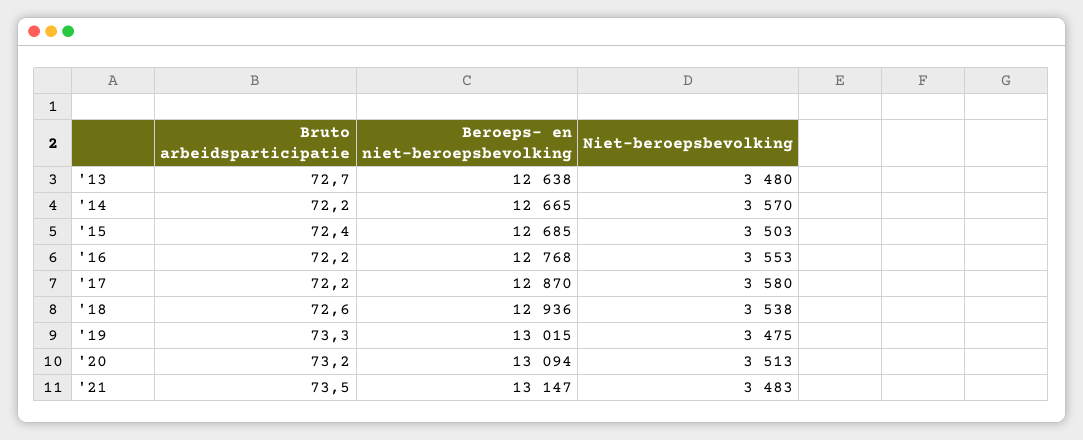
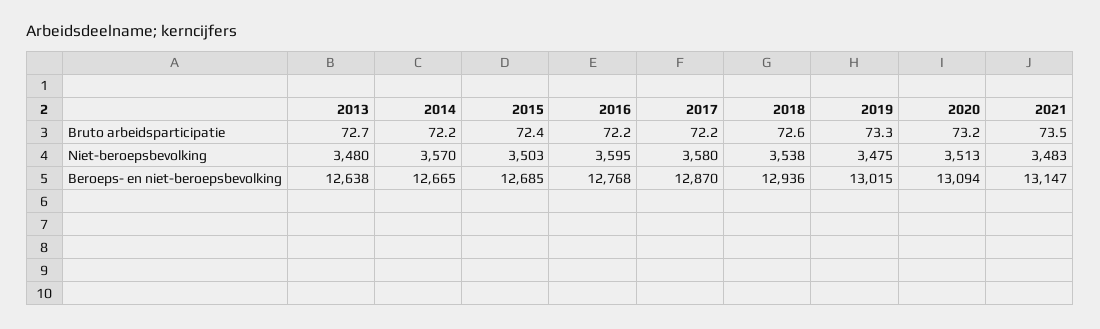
Niet-beroepsbevolking, '16: 3553 -> 3595

